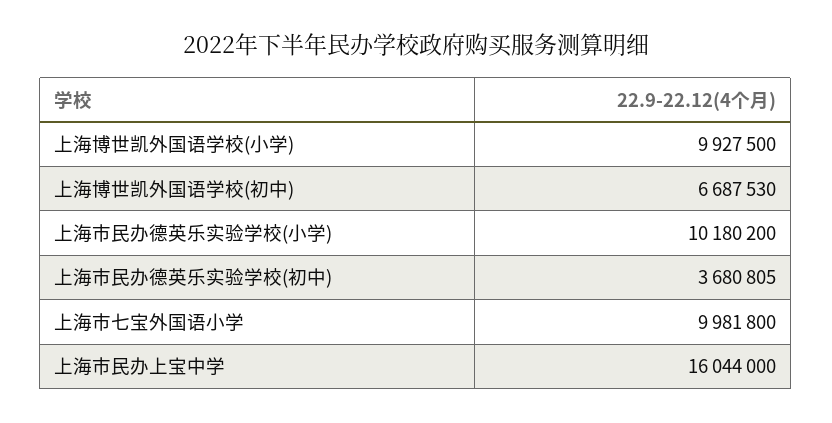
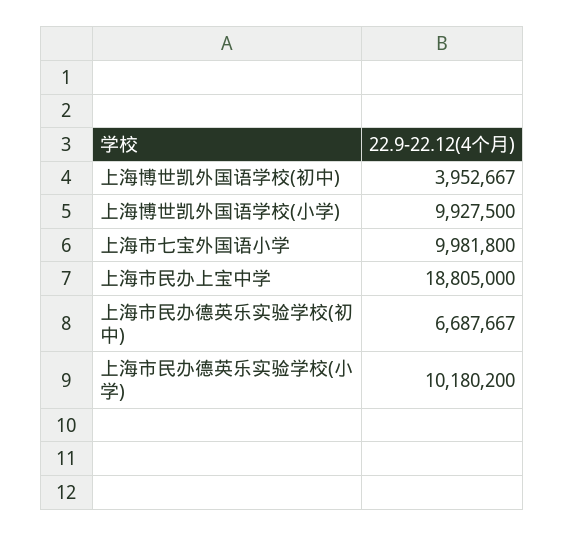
上海博世凯外国语学校(初中): 6687530 -> 3952667
上海市民办德英乐实验学校(初中): 3680805 -> 6687667
上海市民办上宝中学: 16044000 -> 18805000

